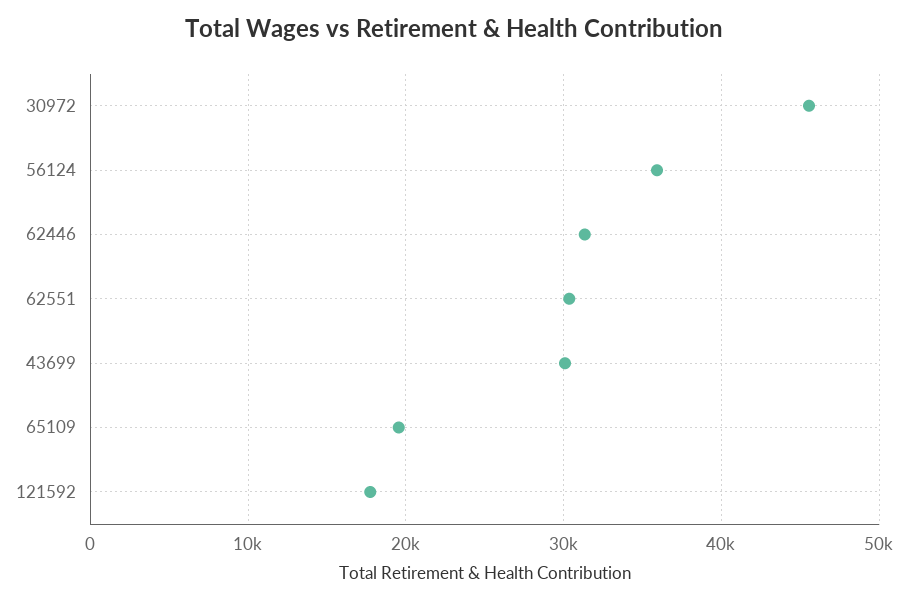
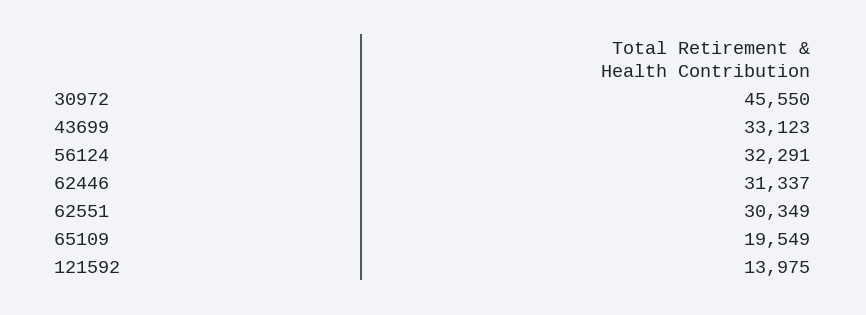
56124: 36000 -> 32291
43699: 30000 -> 33123
121592: 18000 -> 13975

